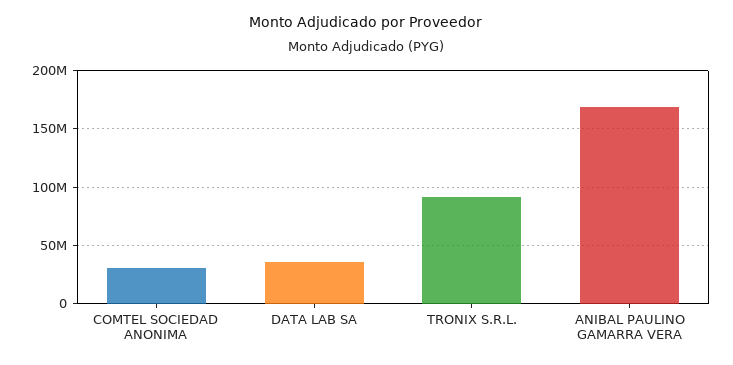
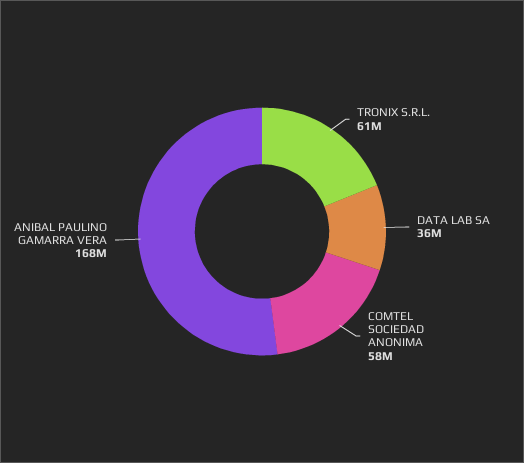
COMTEL SOCIEDAD ANONIMA: 30000000 -> 58000000
TRONIX S.R.L.: 90000000 -> 61000000

